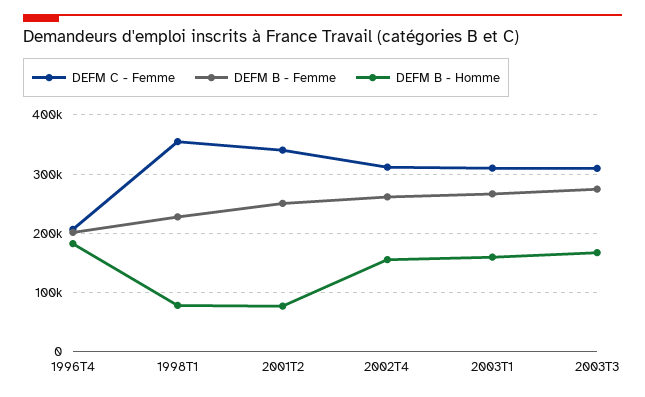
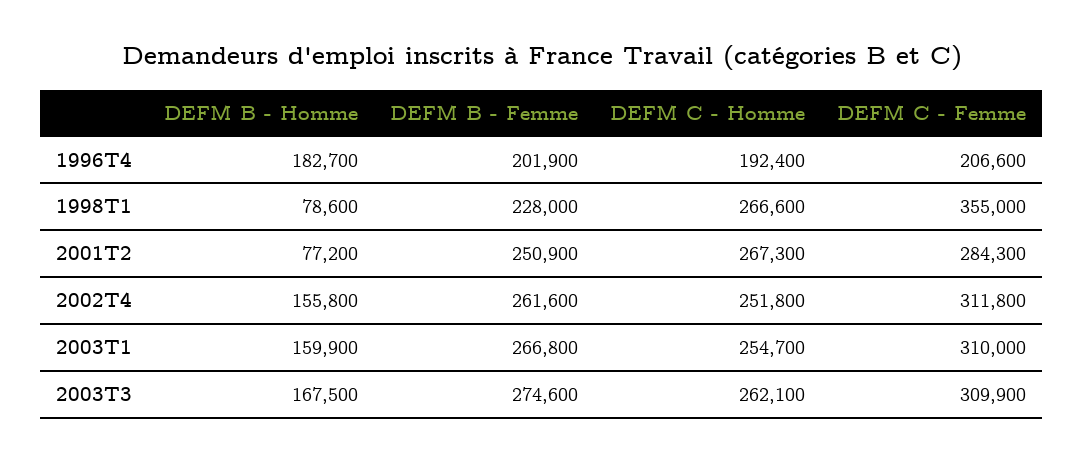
DEFM C - Femme, 2001T2: 340000 -> 284300
DEFM C - Homme, 1996T4: none -> 192400
DEFM C - Homme, 1998T1: none -> 266600
DEFM C - Homme, 2001T2: none -> 267300
DEFM C - Homme, 2002T4: none -> 251800
DEFM C - Homme, 2003T1: none -> 254700
DEFM C - Homme, 2003T3: none -> 262100

